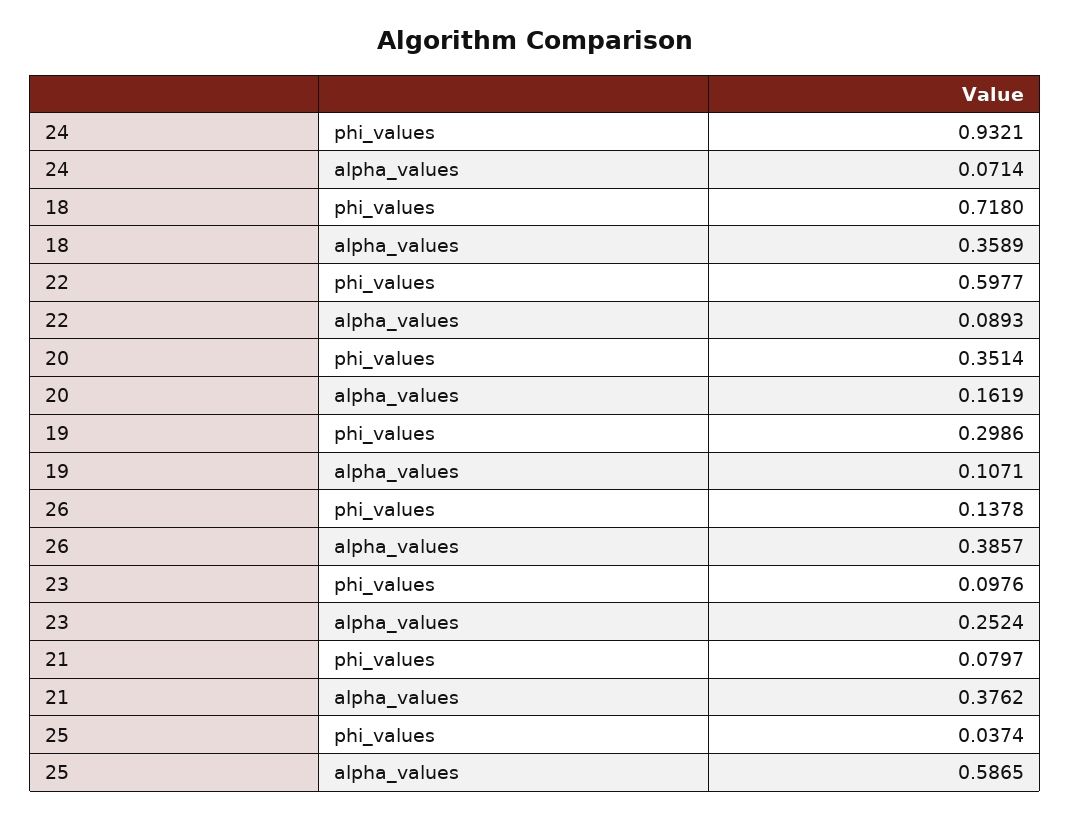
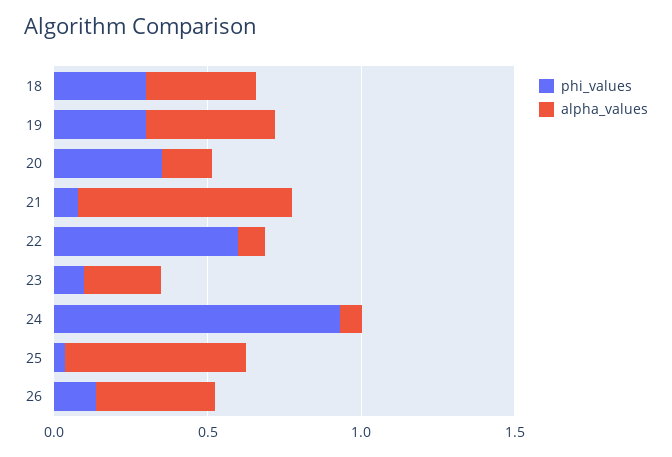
phi_values, 18: 0.718 -> 0.3
alpha_values, 19: 0.1071 -> 0.4
alpha_values, 21: 0.3762 -> 0.7

